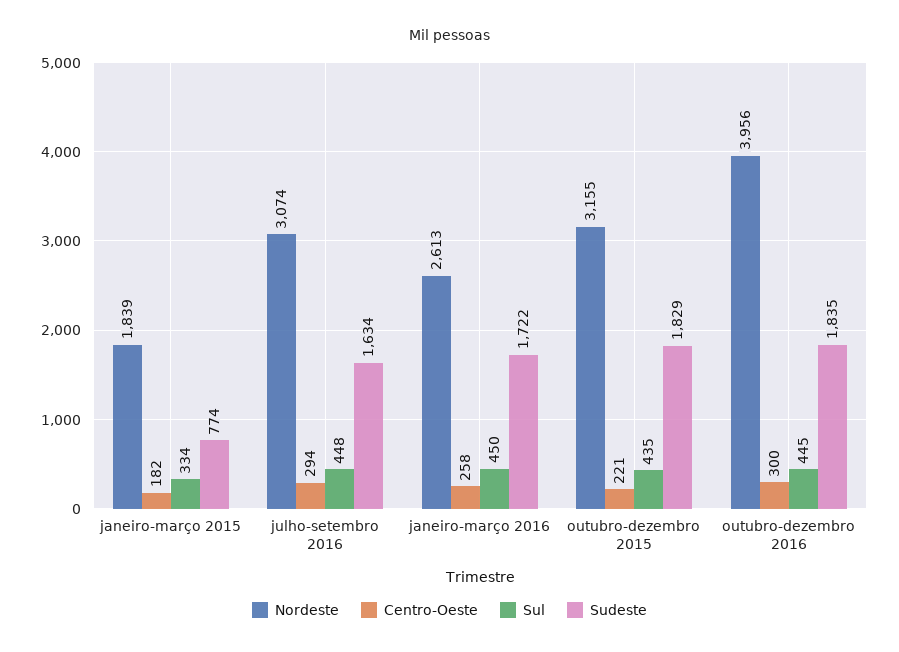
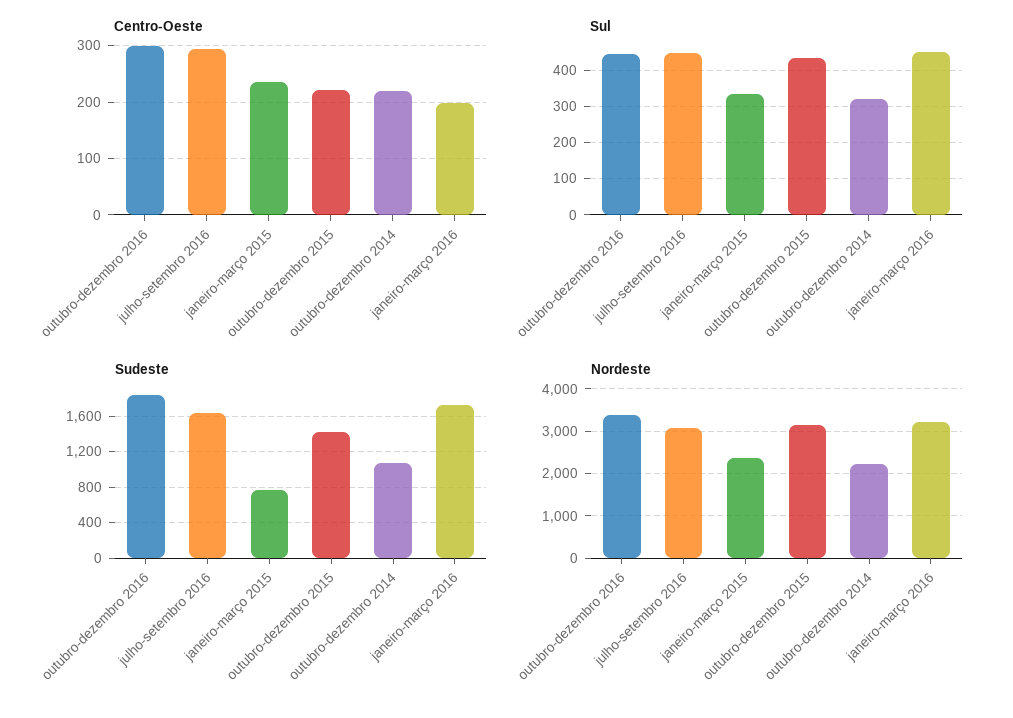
Nordeste, janeiro-março 2015: 1839 -> 2400
Centro-Oeste, janeiro-março 2015: 182 -> 240
Nordeste, janeiro-março 2016: 2613 -> 3200
Centro-Oeste, janeiro-março 2016: 258 -> 200
Sudeste, outubro-dezembro 2015: 1829 -> 1400
Nordeste, outubro-dezembro 2016: 3956 -> 3400
Centro-Oeste, outubro-dezembro 2014: none -> 220
Sul, outubro-dezembro 2014: none -> 320
Sudeste, outubro-dezembro 2014: none -> 1100
Nordeste, outubro-dezembro 2014: none -> 2200

